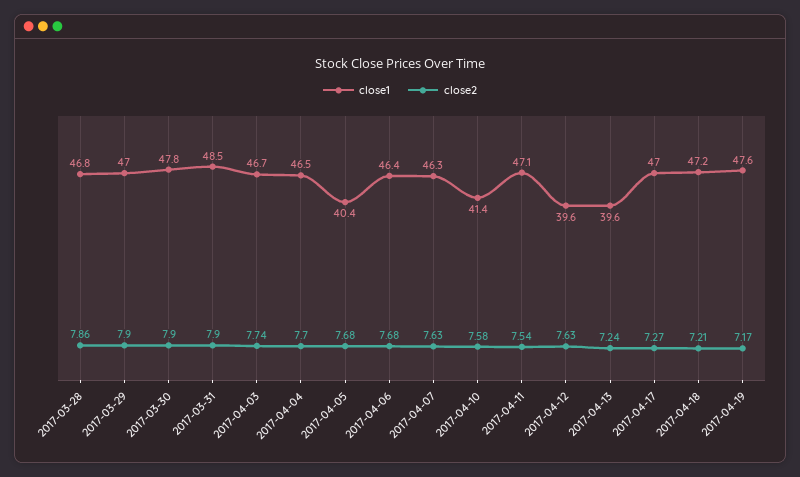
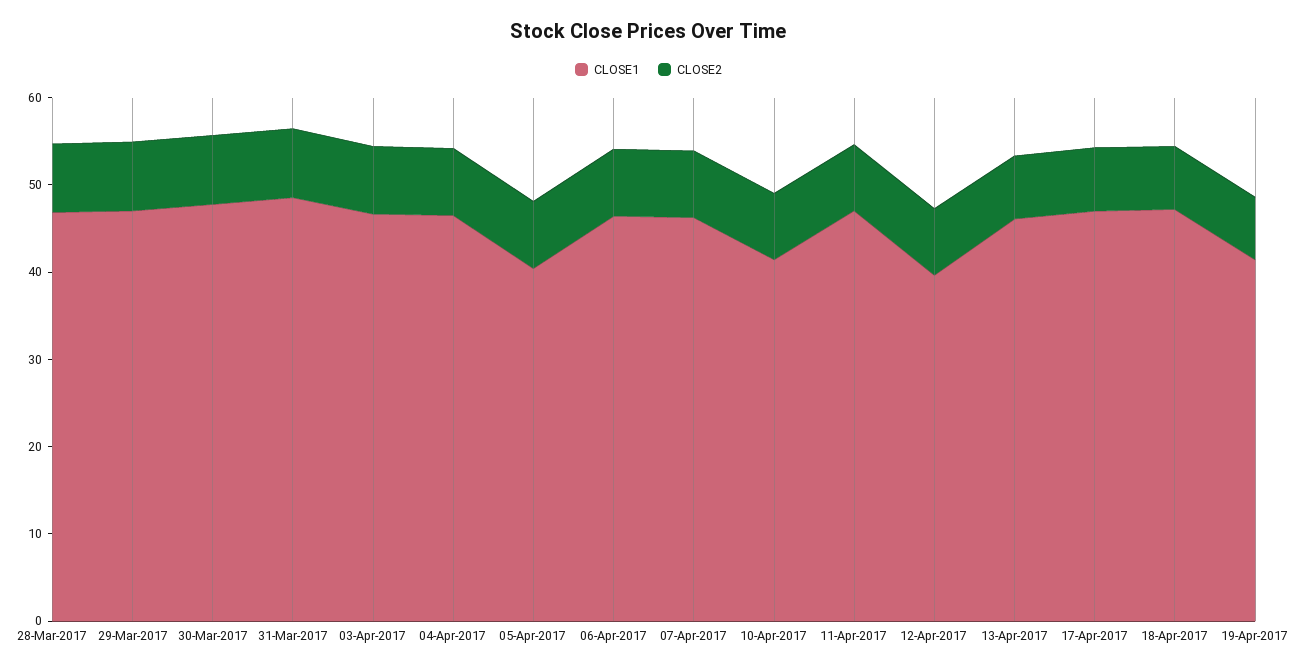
close1, 2017-04-13: 39.6 -> 46
close1, 2017-04-19: 47.6 -> 42

